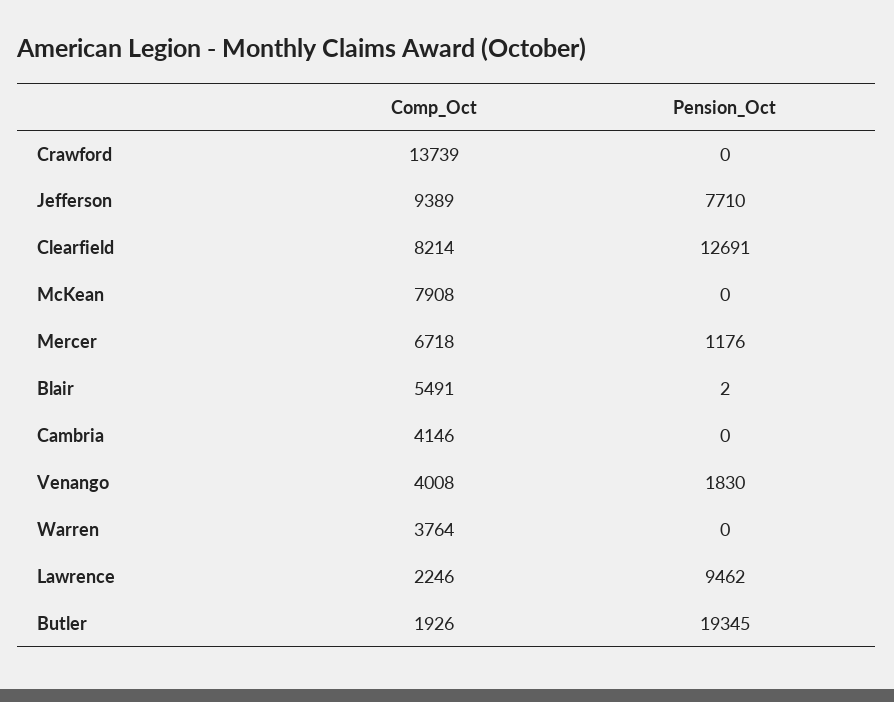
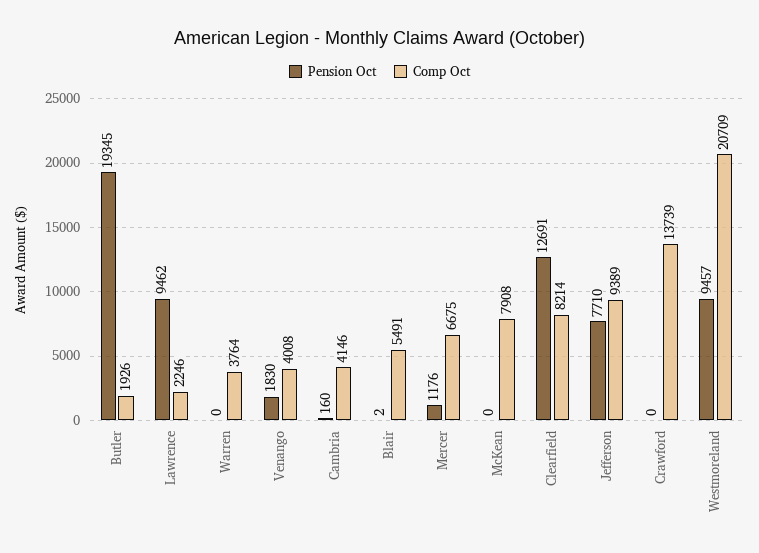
Comp_Oct, Mercer: 6718 -> 6675
Pension_Oct, Cambria: 0 -> 160
Pension_Oct, Westmoreland: none -> 9457
Comp_Oct, Westmoreland: none -> 20709

